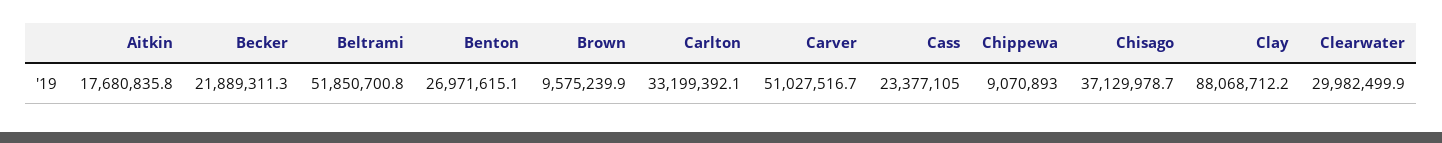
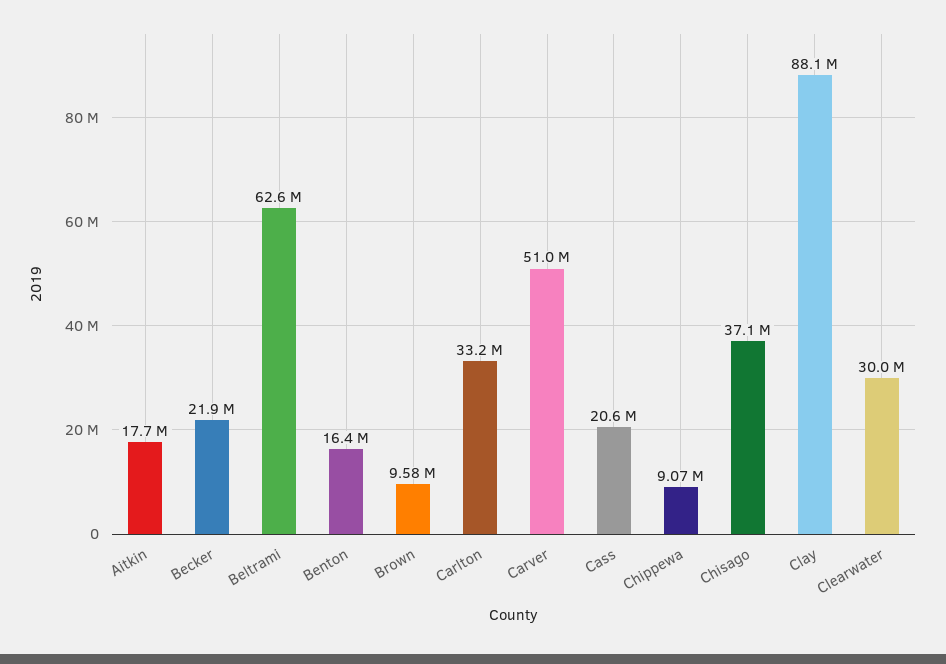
Beltrami: 51850700.8 -> 62600000
Benton: 26971615.1 -> 16400000
Cass: 23377105 -> 20600000

